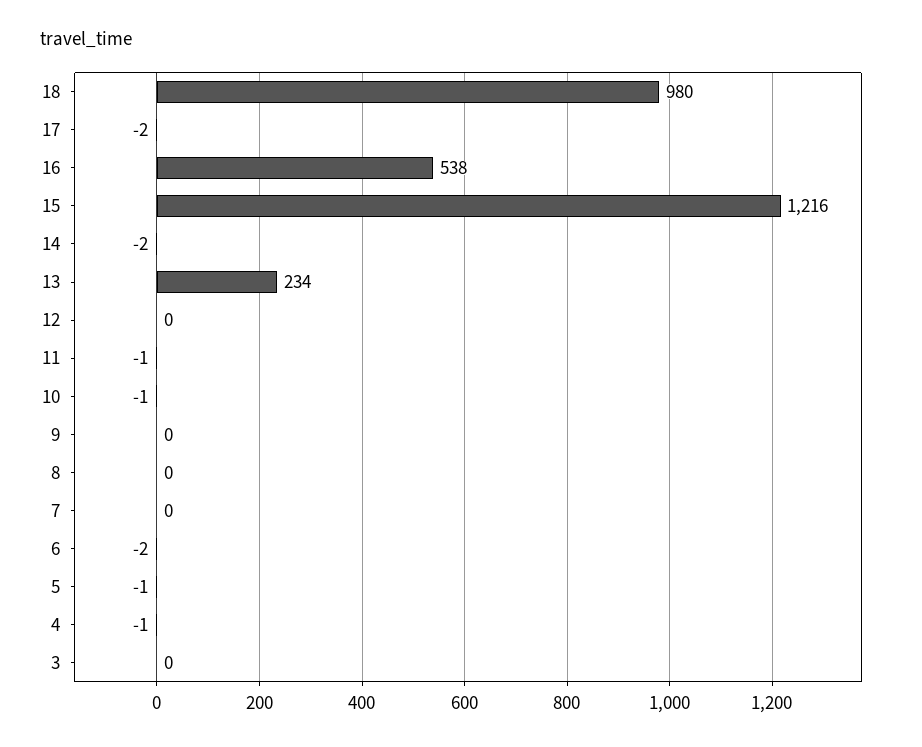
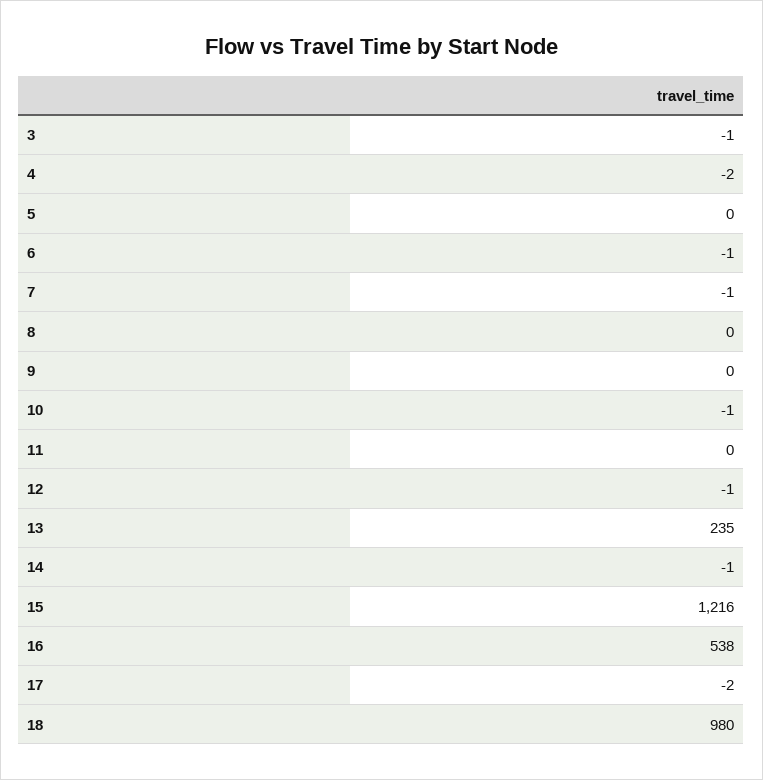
14: -2 -> -1
13: 234 -> 235
12: 0 -> -1
11: -1 -> 0
7: 0 -> -1
6: -2 -> -1
5: -1 -> 0
4: -1 -> -2
3: 0 -> -1

